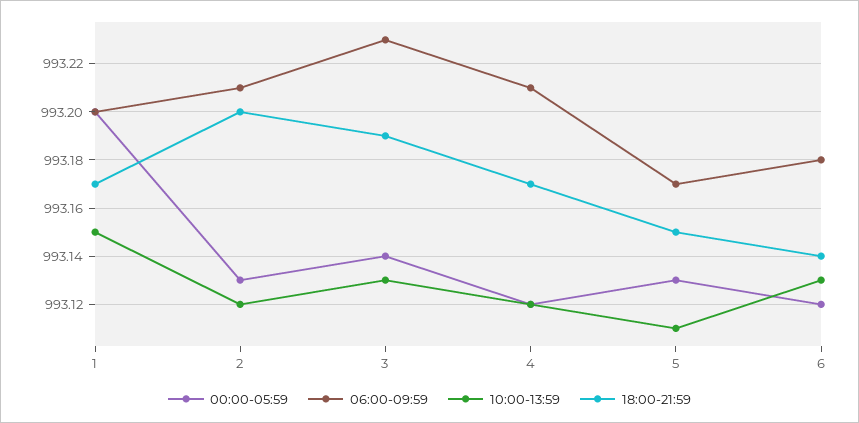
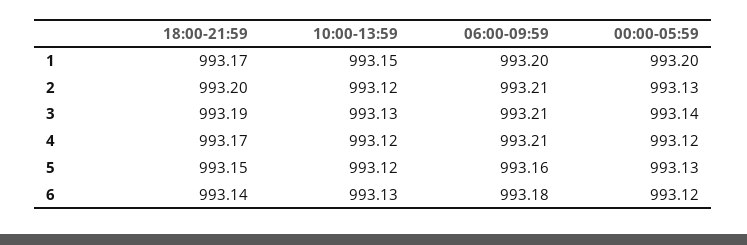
06:00-09:59, 3: 993.23 -> 993.21
06:00-09:59, 5: 993.17 -> 993.16
10:00-13:59, 5: 993.11 -> 993.12

